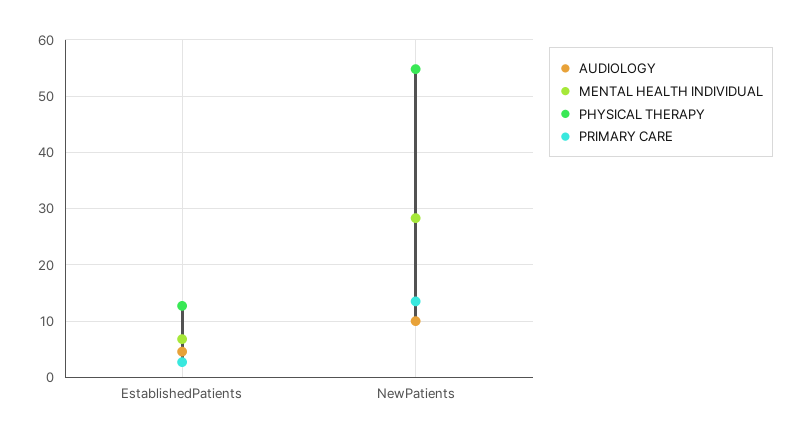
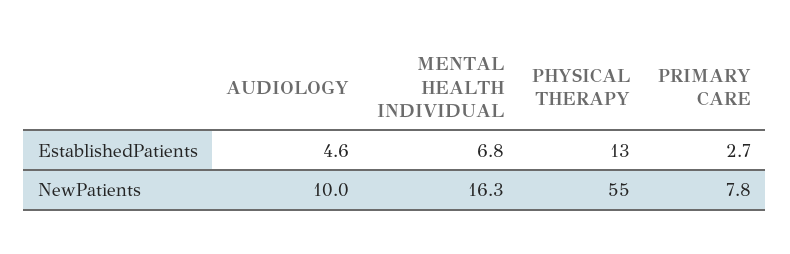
MENTAL HEALTH INDIVIDUAL, NewPatients: 28 -> 16.3
PRIMARY CARE, NewPatients: 14 -> 7.8

